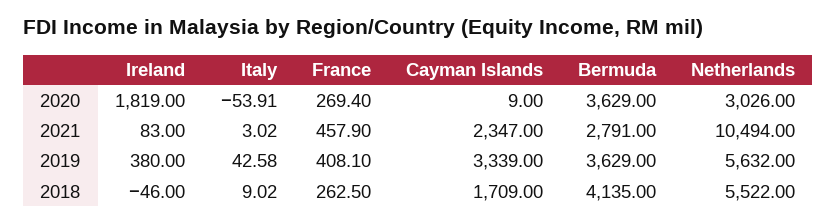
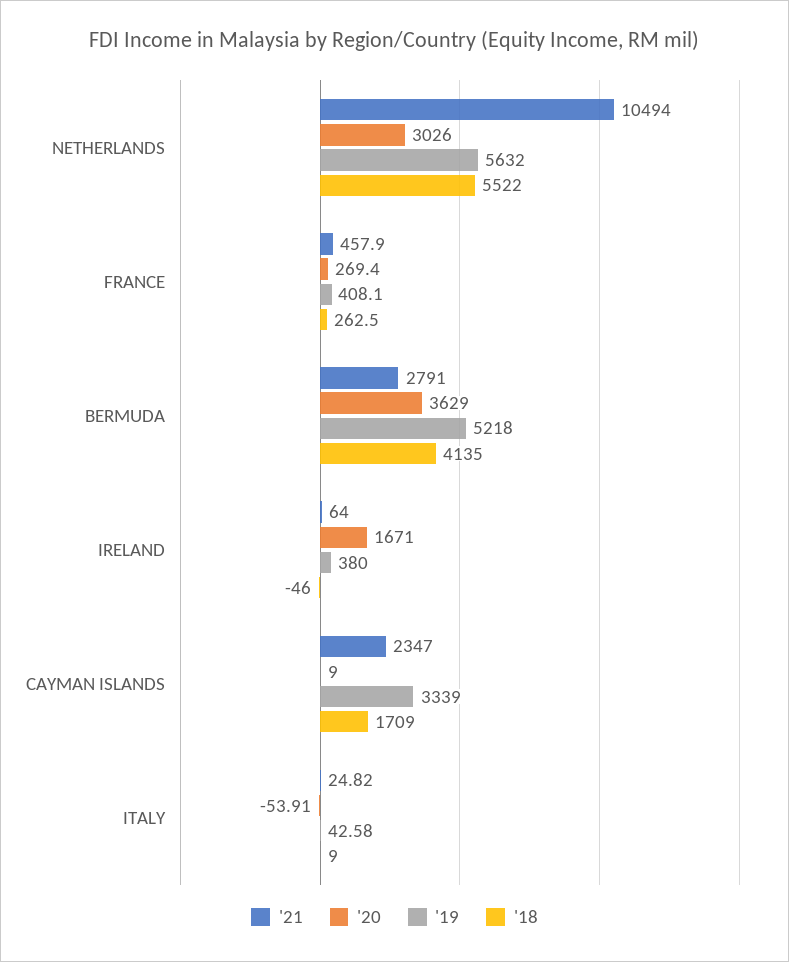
2020, Ireland: 1819 -> 1671
2021, Ireland: 83 -> 64
2021, Italy: 3.02 -> 24.82
2019, Bermuda: 3629 -> 5218
2018, Italy: 9.02 -> 9

